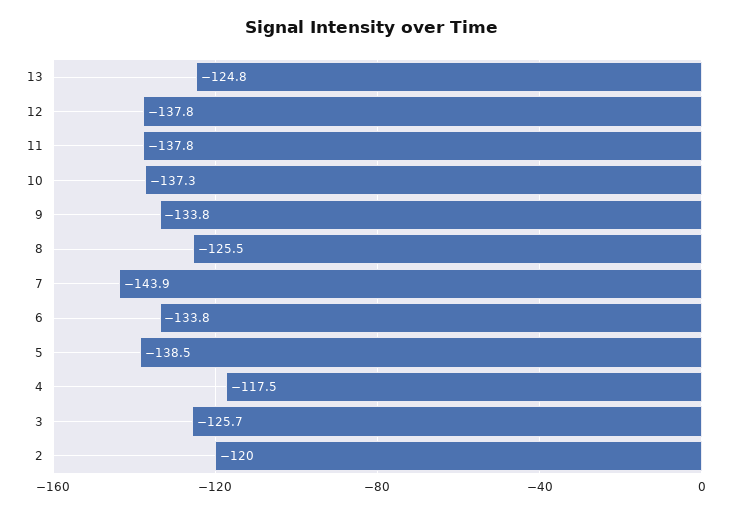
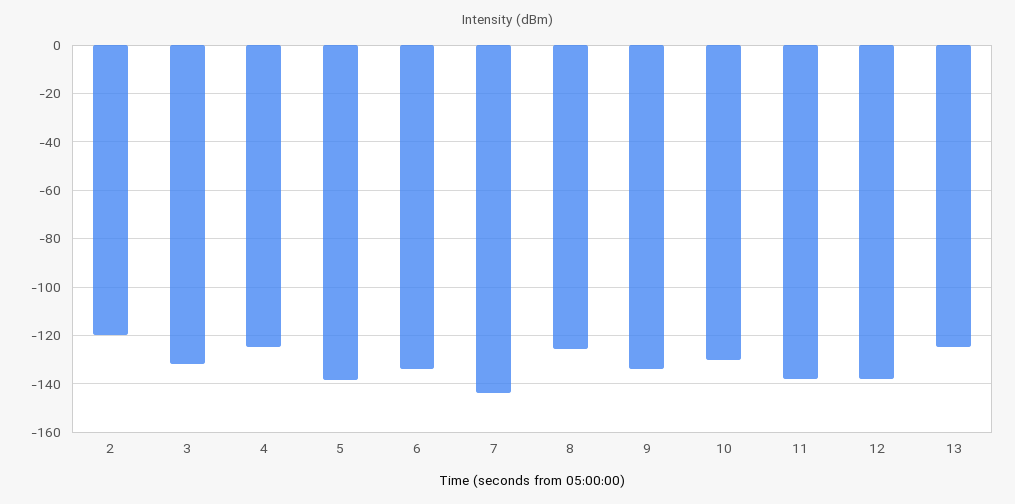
10: -137.3 -> -130
4: -117.5 -> -125
3: -125.7 -> -132.5

